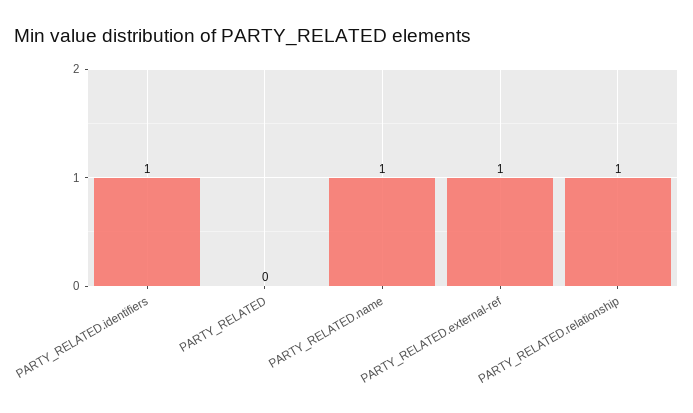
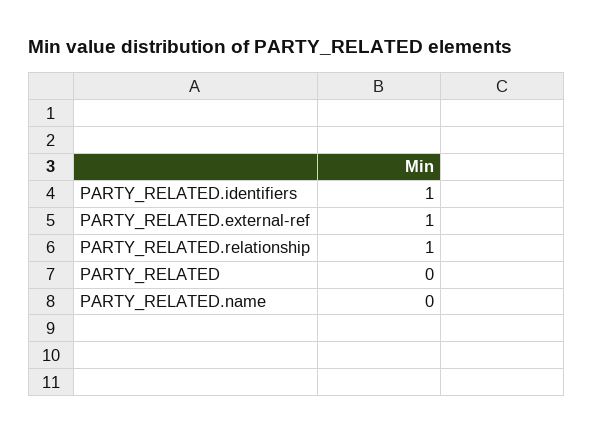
PARTY_RELATED.name: 1 -> 0

